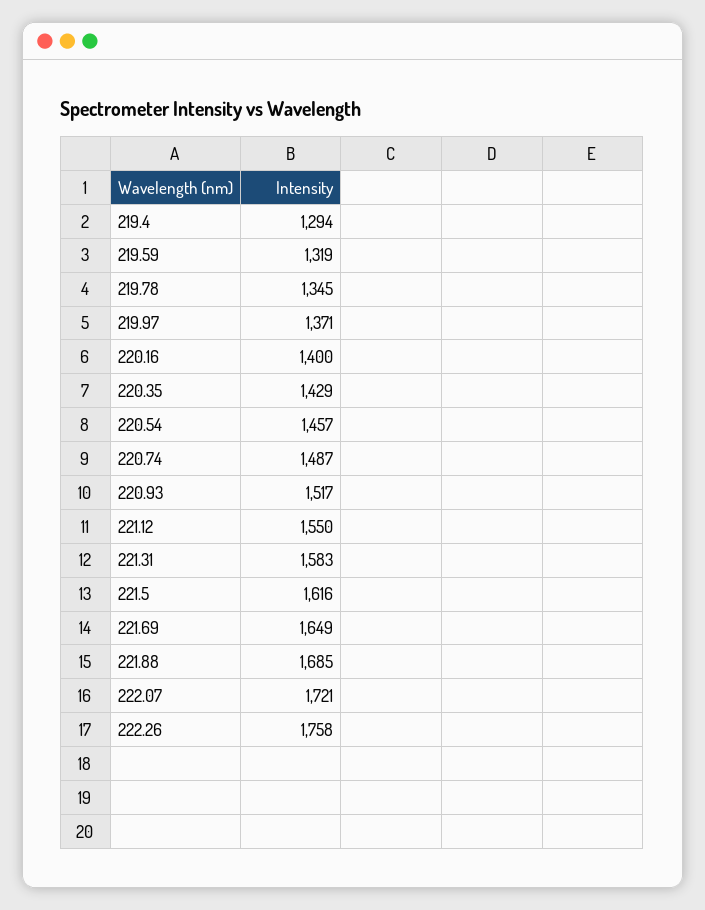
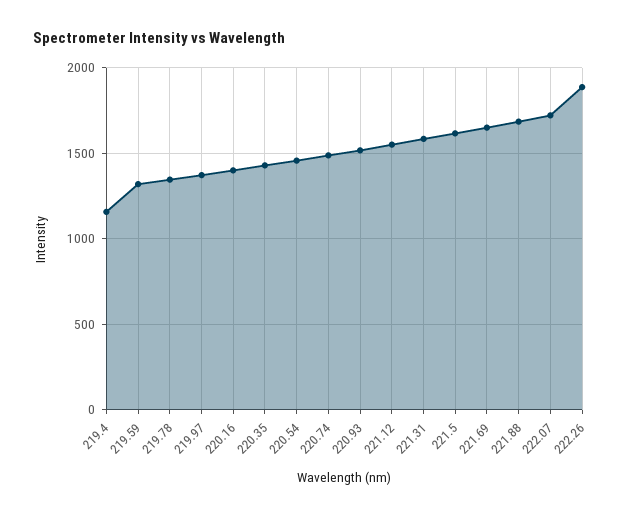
219.4: 1294 -> 1150
222.26: 1758 -> 1900

